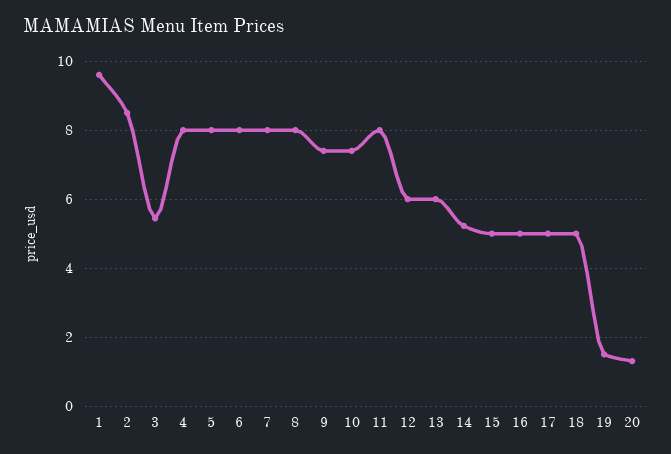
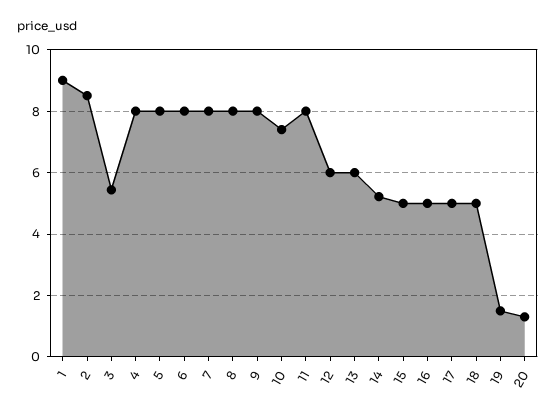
1: 9.6 -> 9
9: 7.4 -> 8

